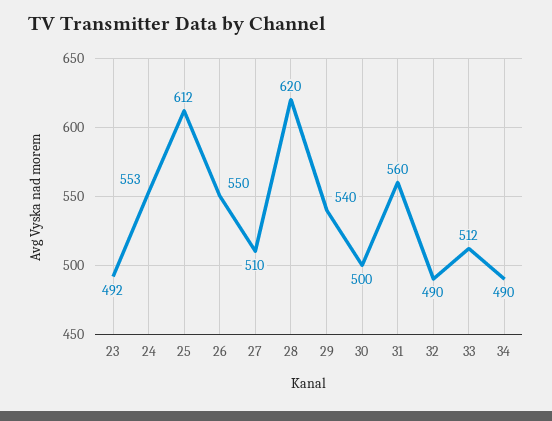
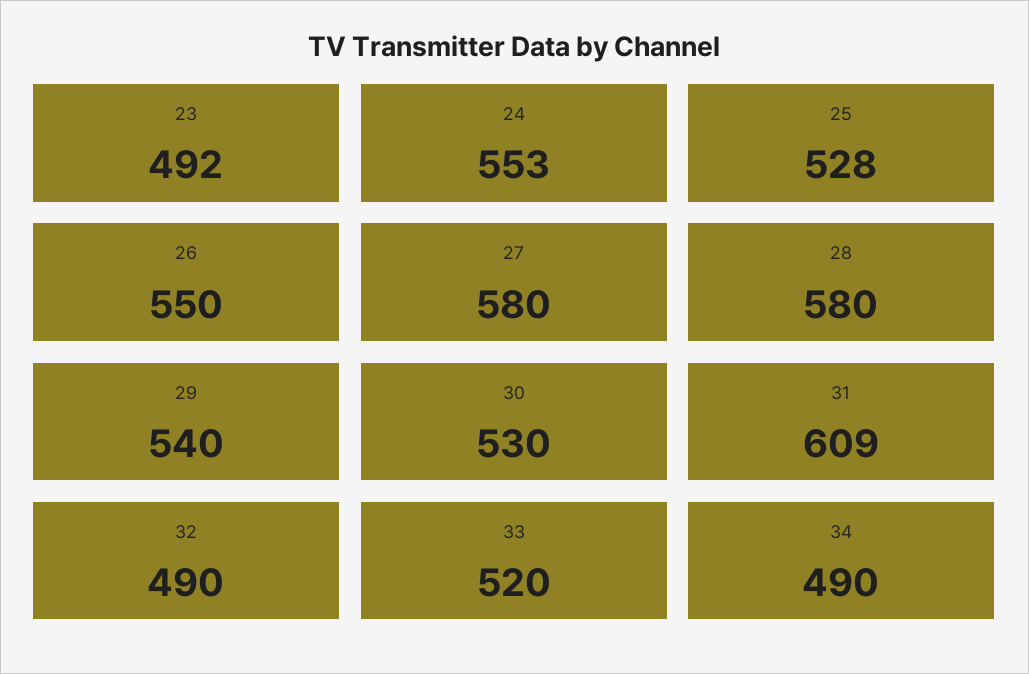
25: 612 -> 528
27: 510 -> 580
28: 620 -> 580
30: 500 -> 530
31: 560 -> 609
33: 512 -> 520

